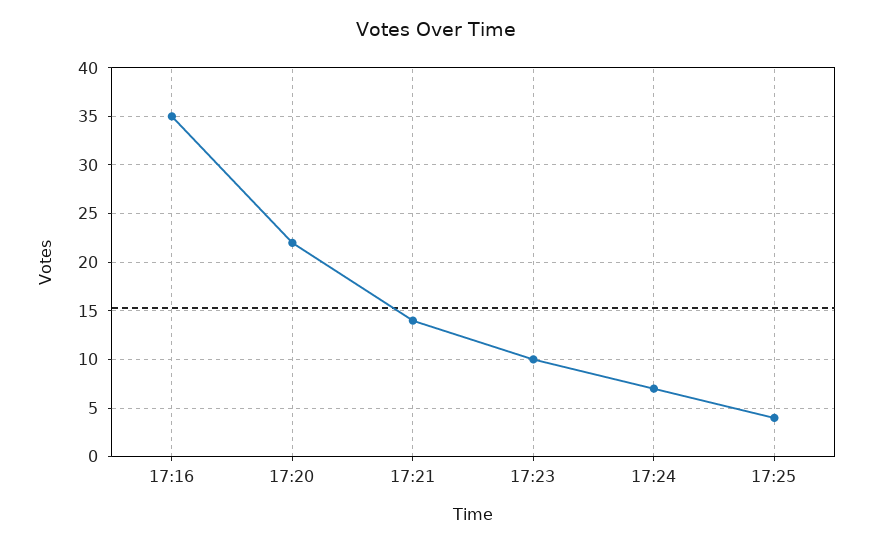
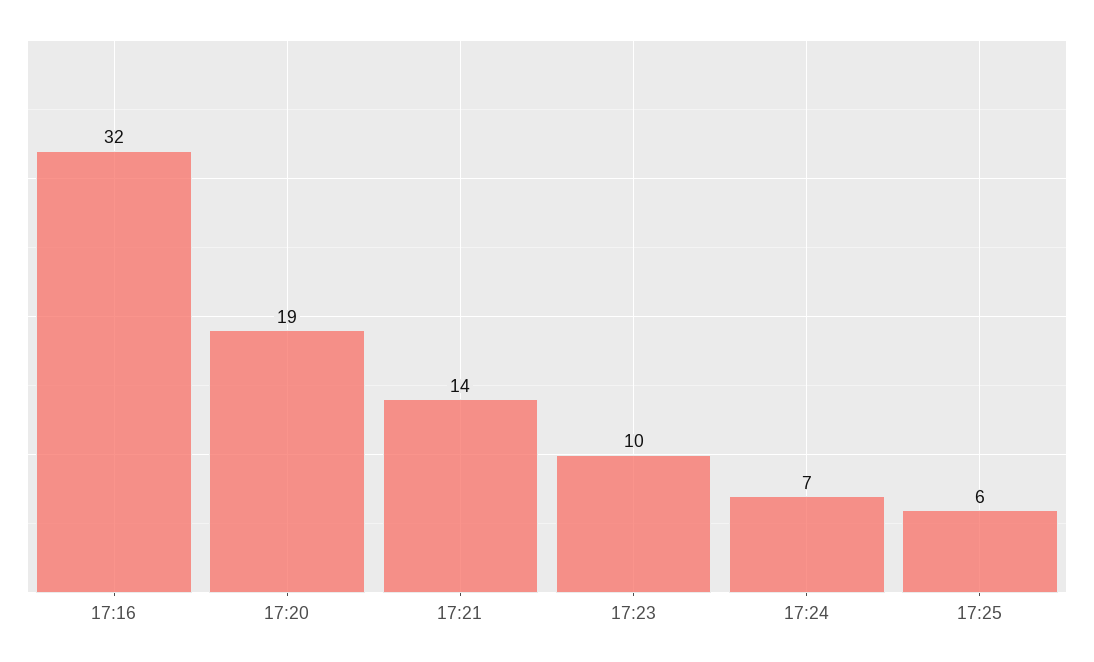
17:16: 35 -> 32
17:20: 22 -> 19
17:25: 4 -> 6

